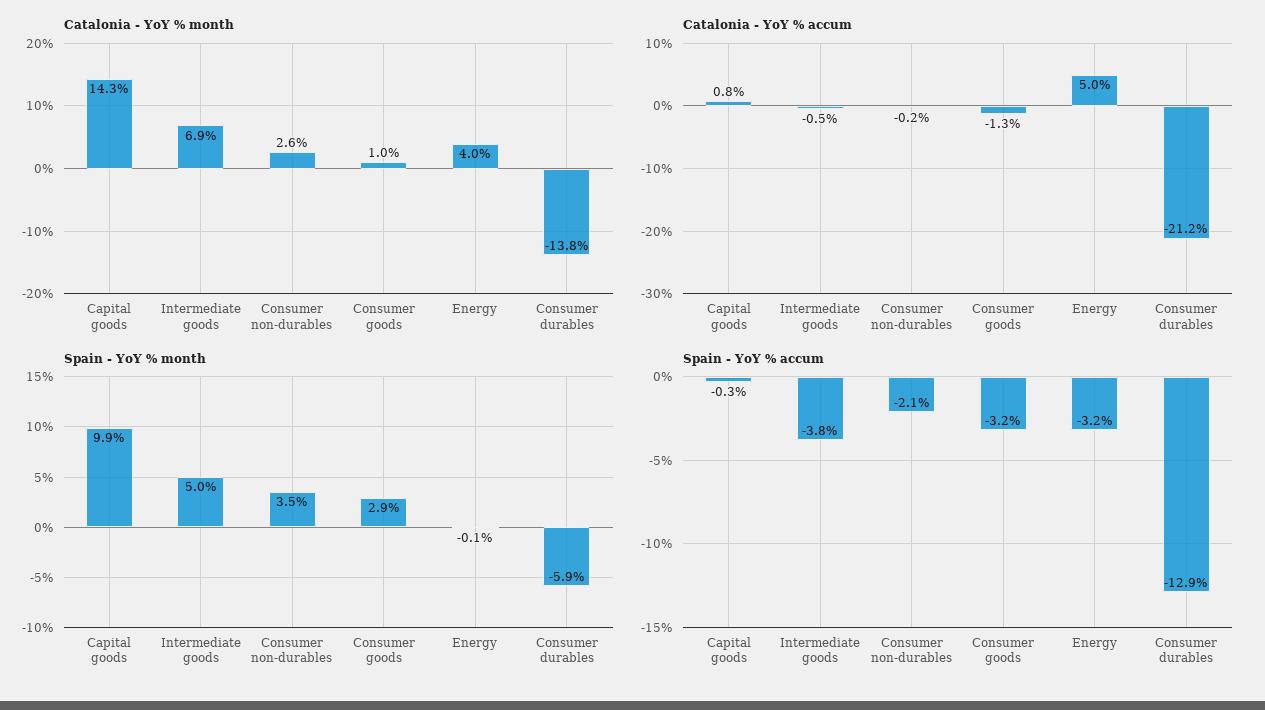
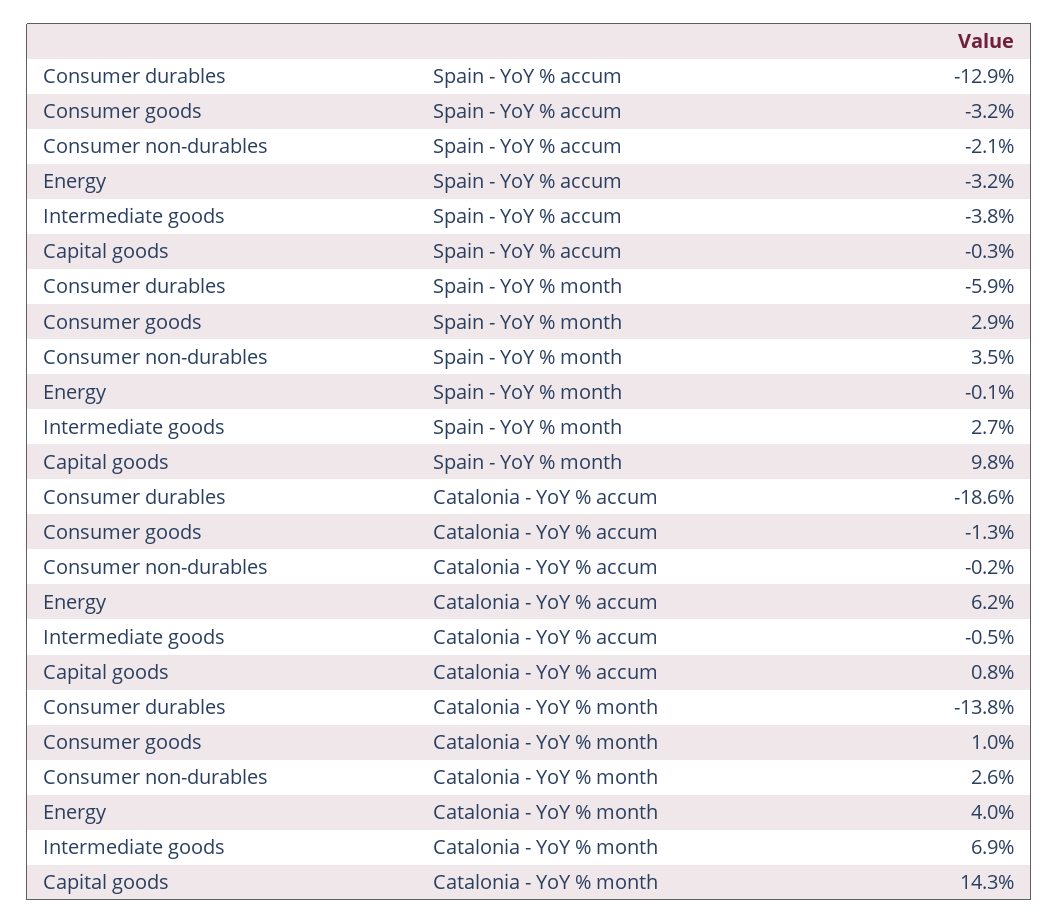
Catalonia - YoY % accum, Energy: 5 -> 6.2
Catalonia - YoY % accum, Consumer durables: -21.2 -> -18.6
Spain - YoY % month, Capital goods: 9.9 -> 9.8
Spain - YoY % month, Intermediate goods: 5 -> 2.7

